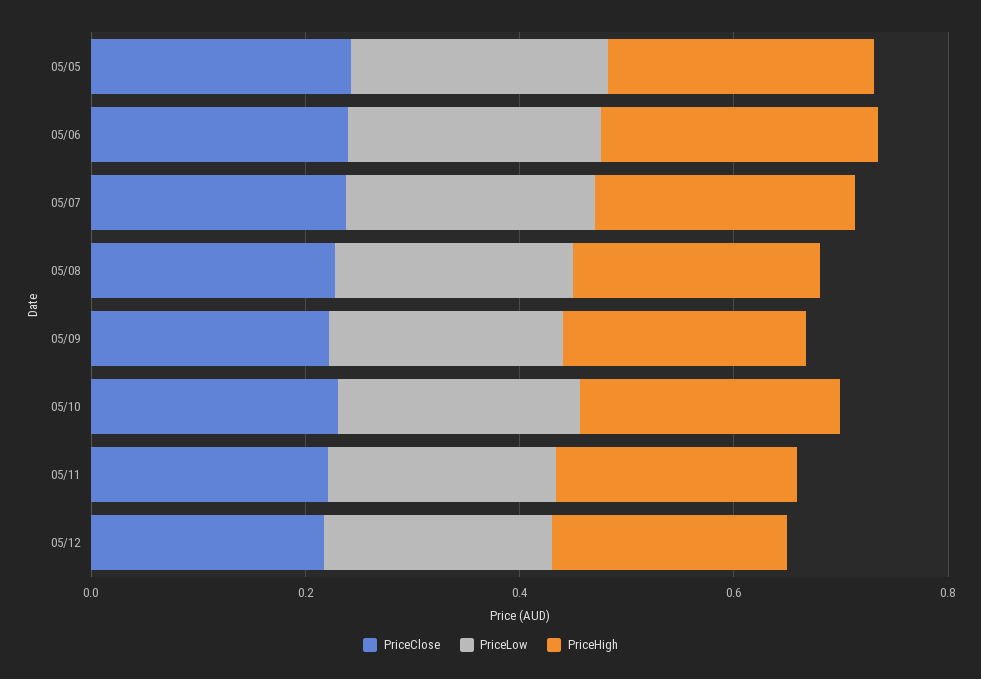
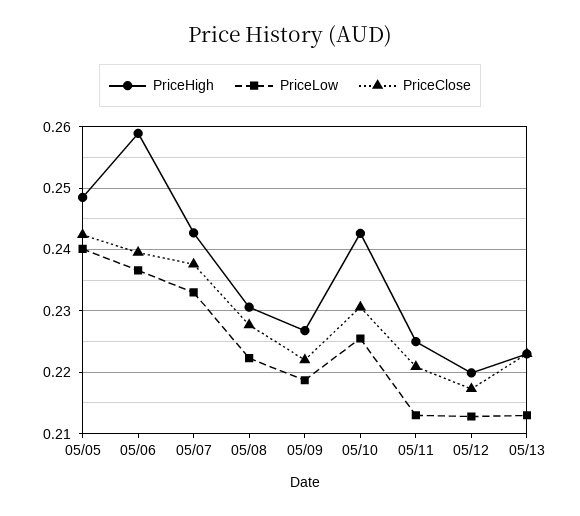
PriceHigh, 05/13: none -> 0.223
PriceLow, 05/13: none -> 0.213
PriceClose, 05/13: none -> 0.223

